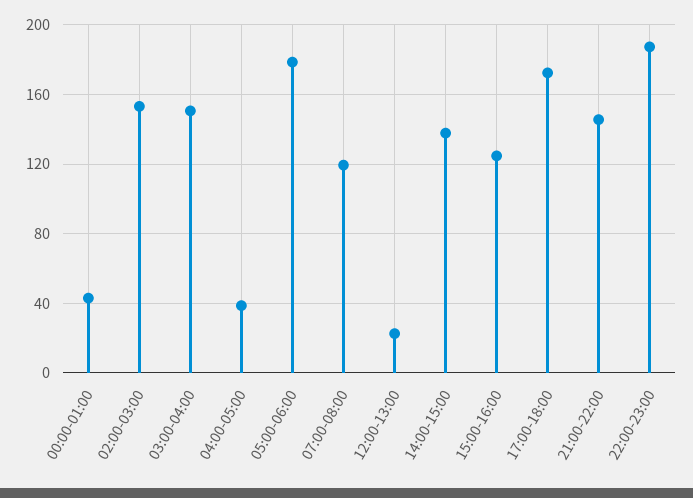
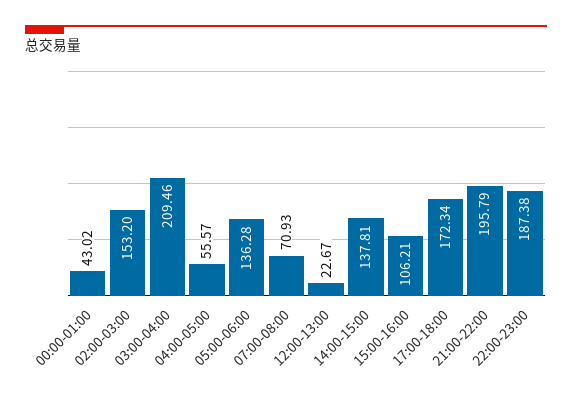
03:00-04:00: 150 -> 209.46
04:00-05:00: 40 -> 55.57
05:00-06:00: 180 -> 136.28
07:00-08:00: 120 -> 70.93
15:00-16:00: 125 -> 106.21
21:00-22:00: 145 -> 195.79

